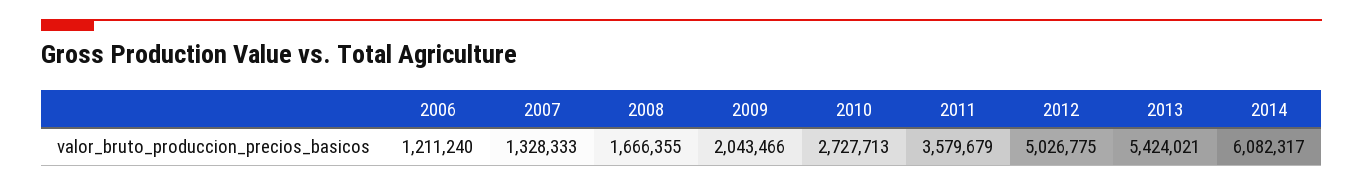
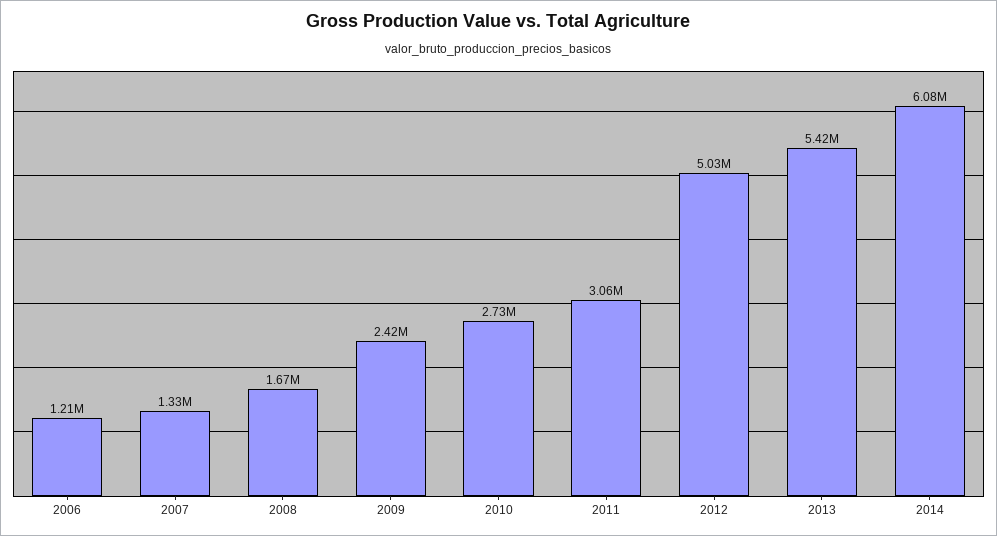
2009: 2043466 -> 2420000
2011: 3579679 -> 3060000

